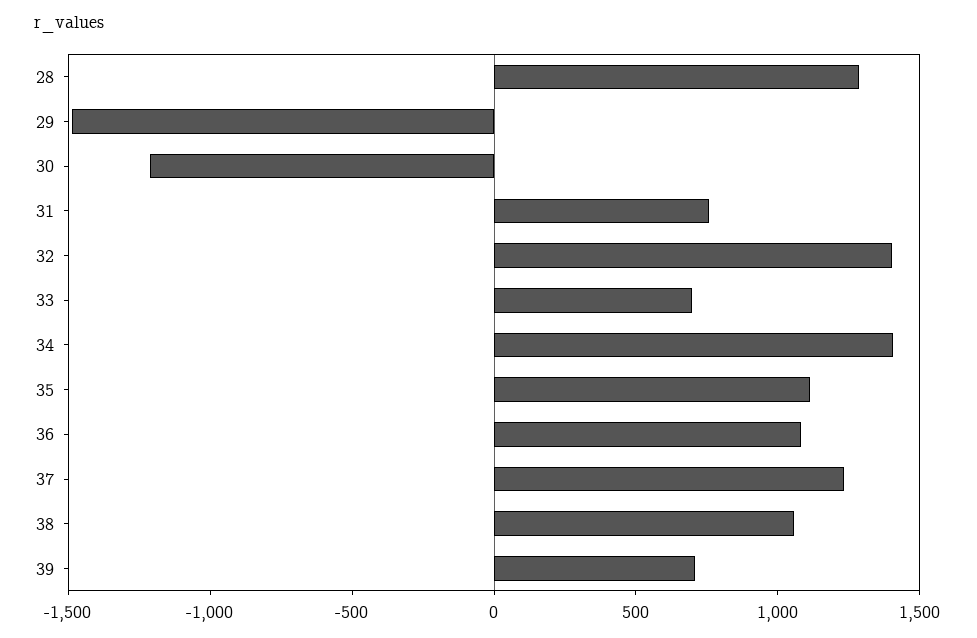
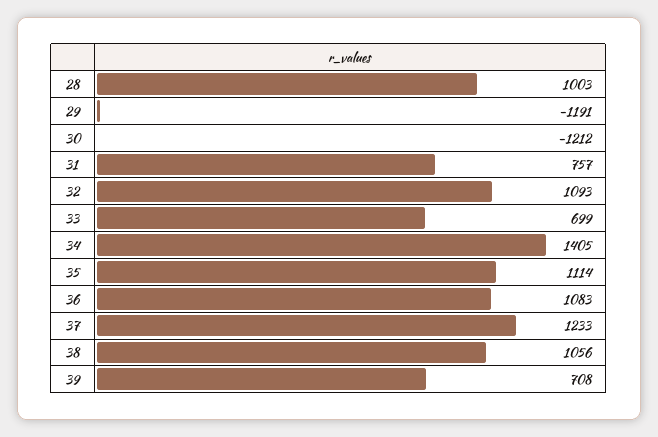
28: 1300 -> 1003
29: -1500 -> -1191
32: 1400 -> 1093

